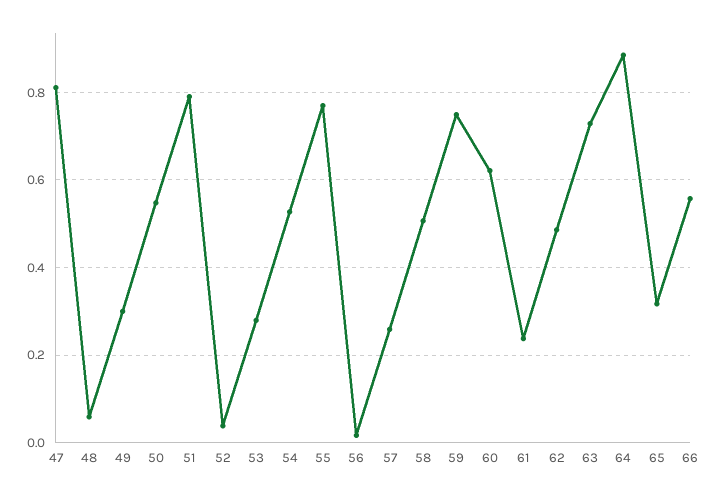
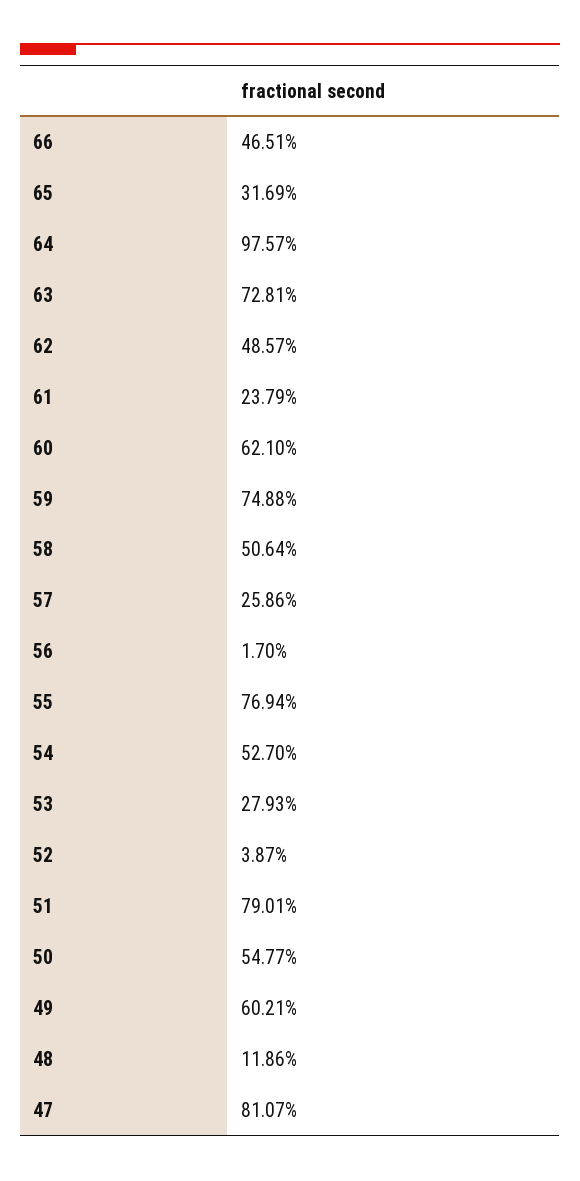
48: 0.06 -> 0.1186
49: 0.3 -> 0.6021
64: 0.88 -> 0.9757
66: 0.56 -> 0.4651

